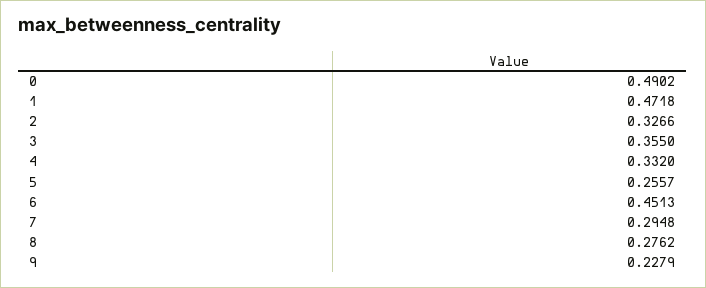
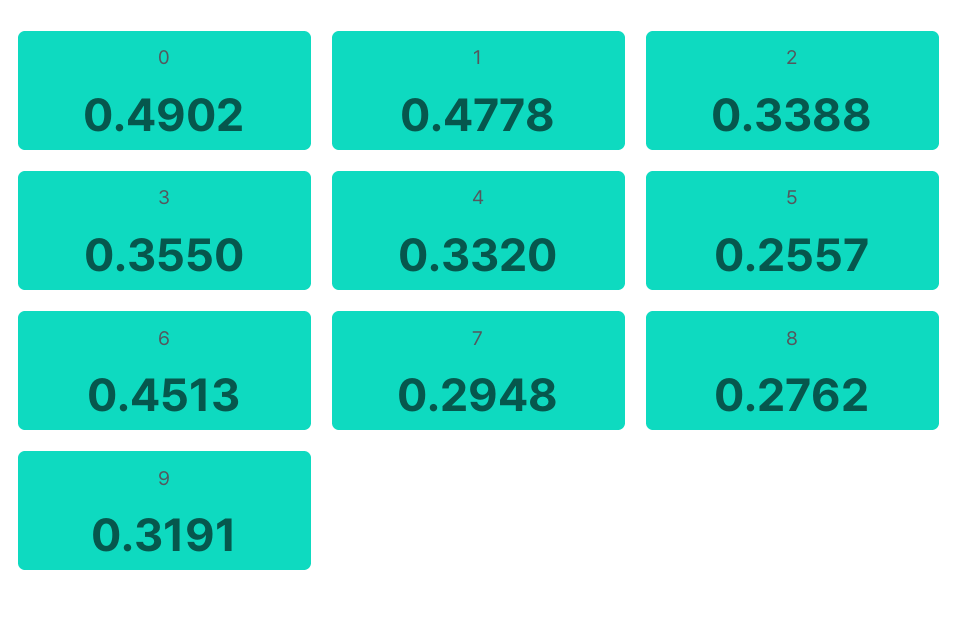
1: 0.4718 -> 0.4778
2: 0.3266 -> 0.3388
9: 0.2279 -> 0.3191

